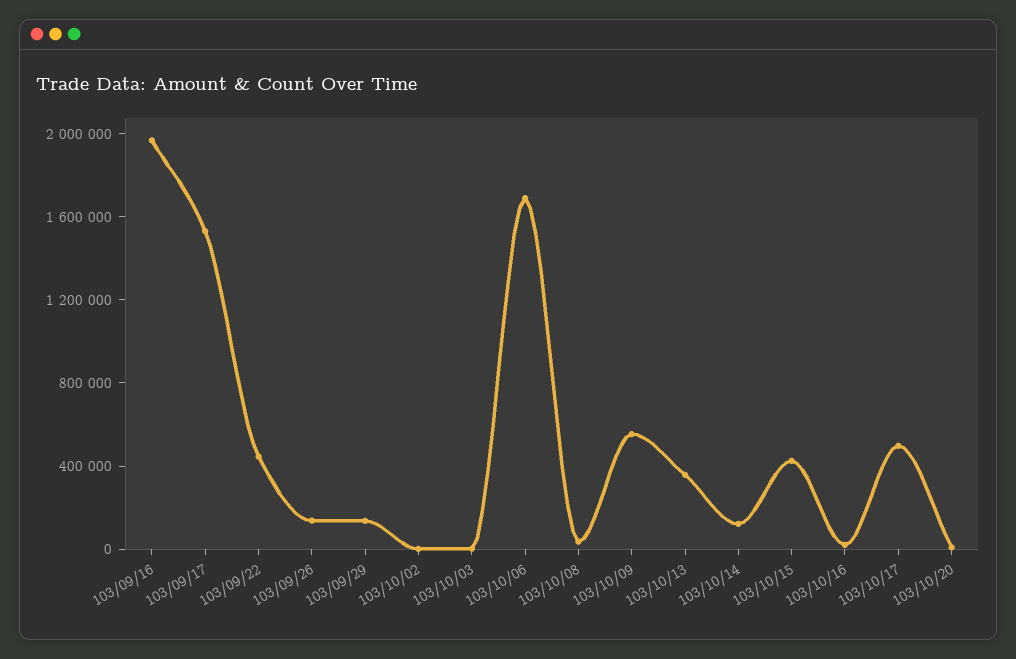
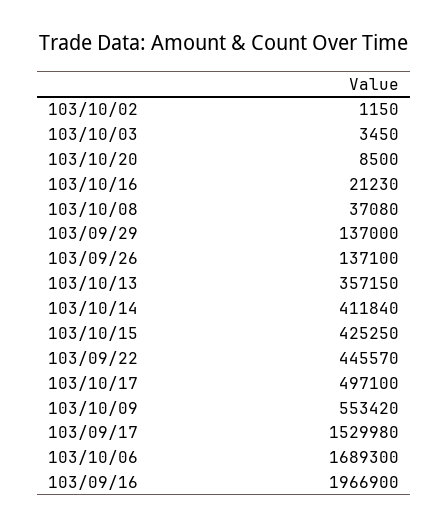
103/10/14: 100000 -> 411840

